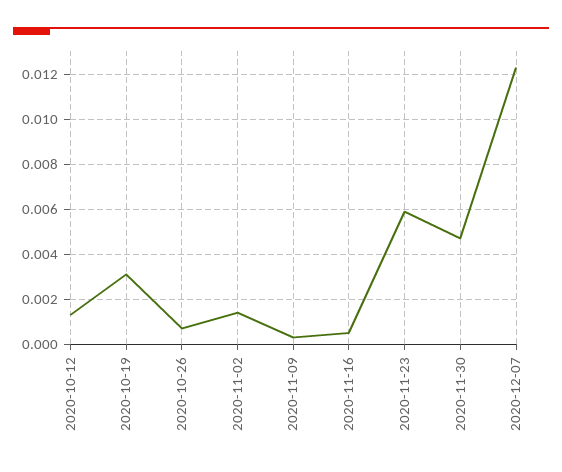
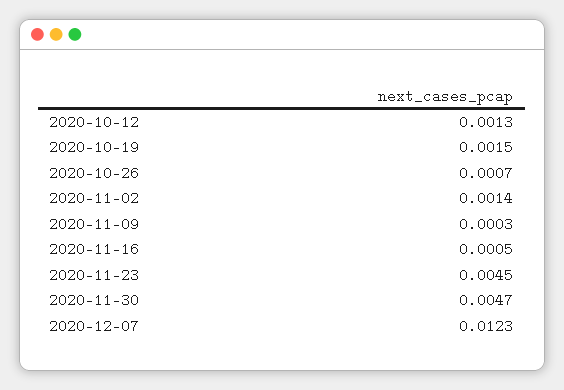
2020-10-19: 0.003 -> 0.0015
2020-11-23: 0.006 -> 0.0045

